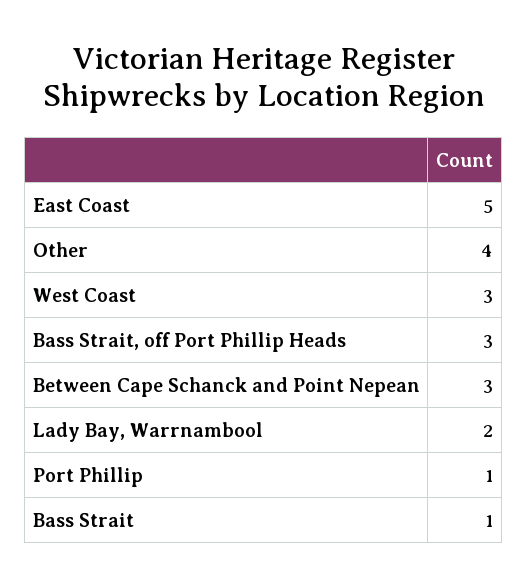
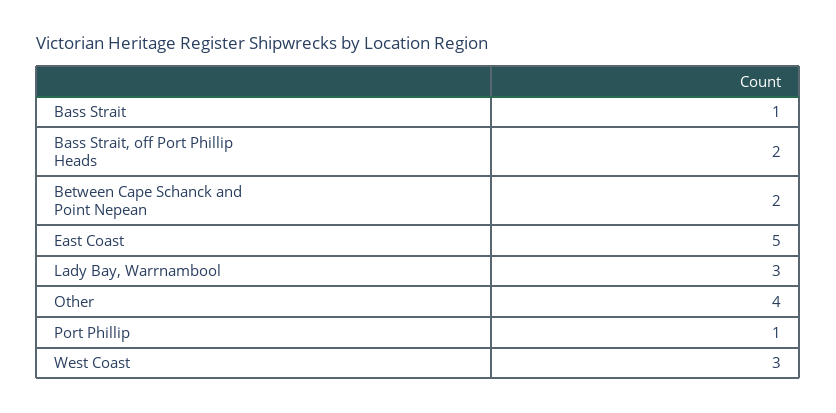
Bass Strait, off Port Phillip Heads: 3 -> 2
Between Cape Schanck and Point Nepean: 3 -> 2
Lady Bay, Warrnambool: 2 -> 3

